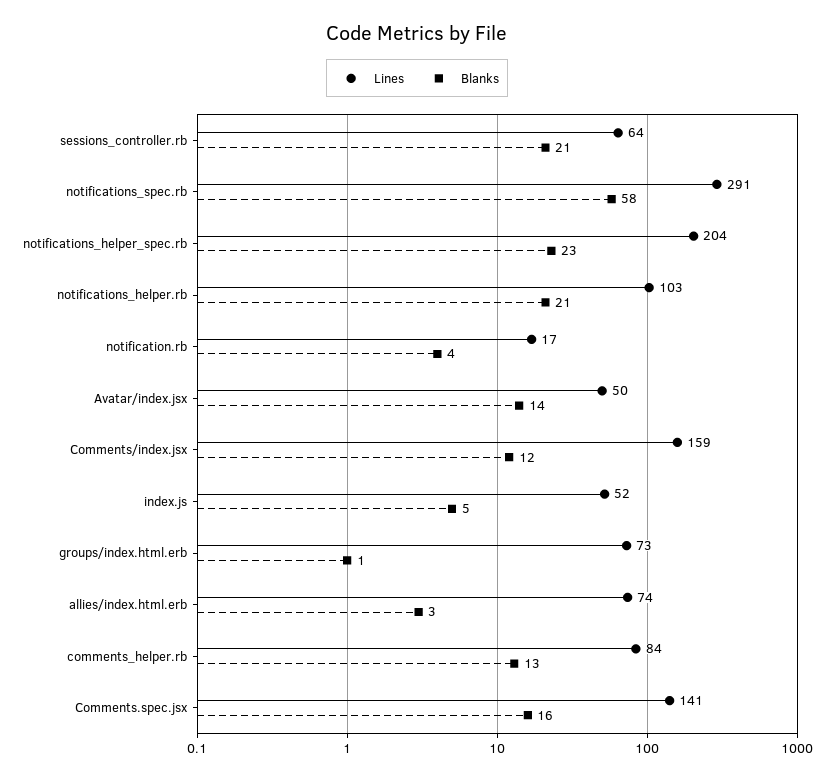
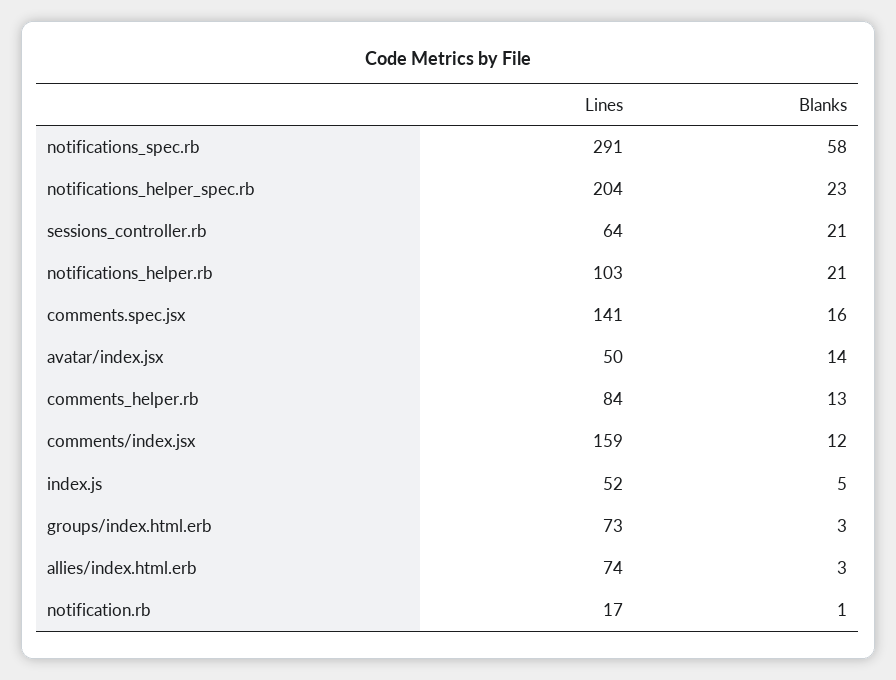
Blanks, notification.rb: 4 -> 1
Blanks, groups/index.html.erb: 1 -> 3

